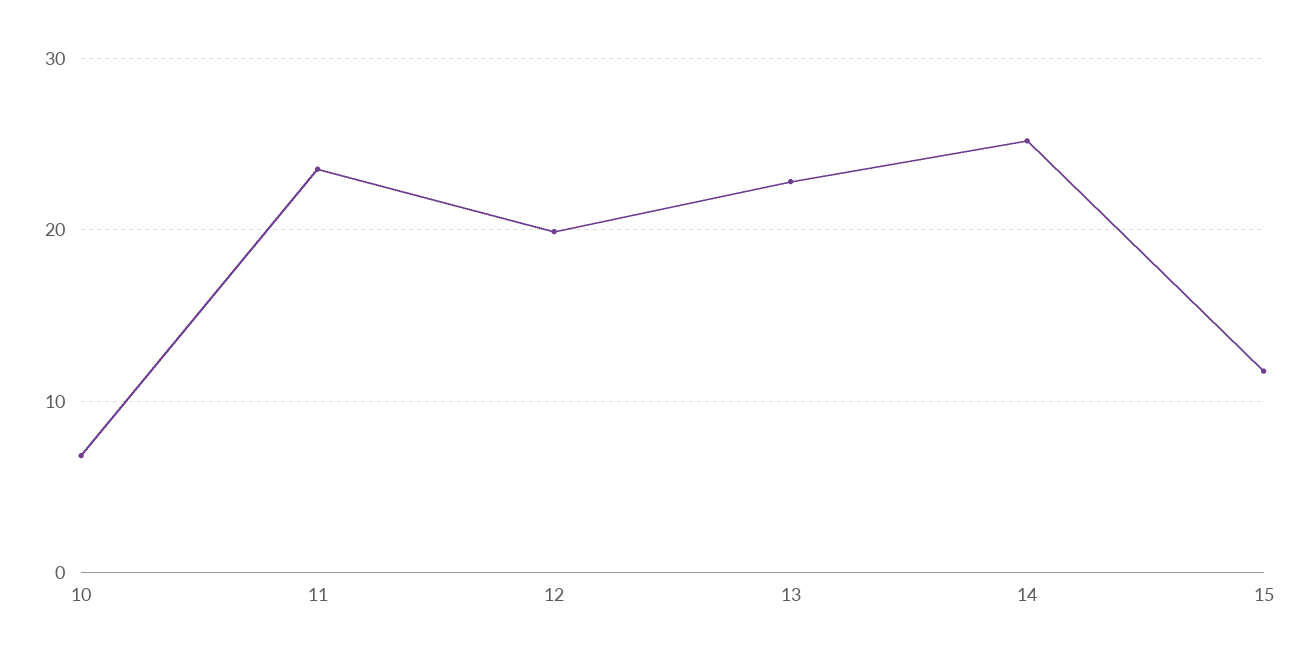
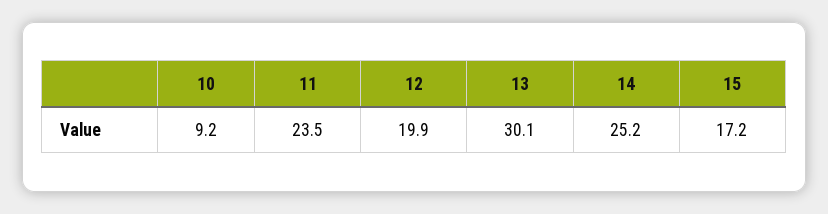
10: 7 -> 9.2
13: 23 -> 30.1
15: 12 -> 17.2

